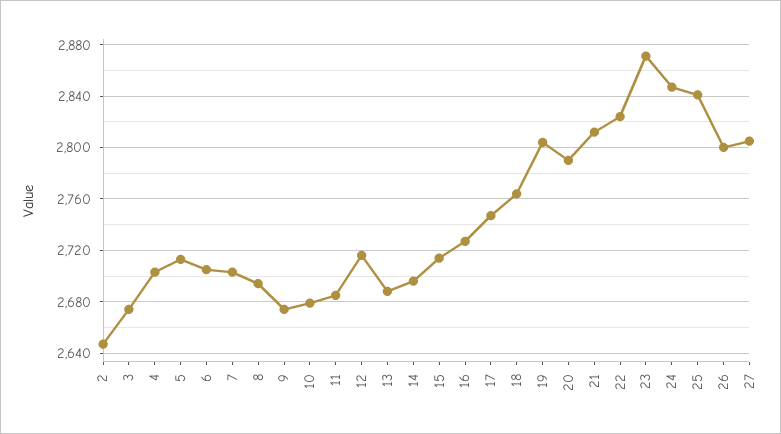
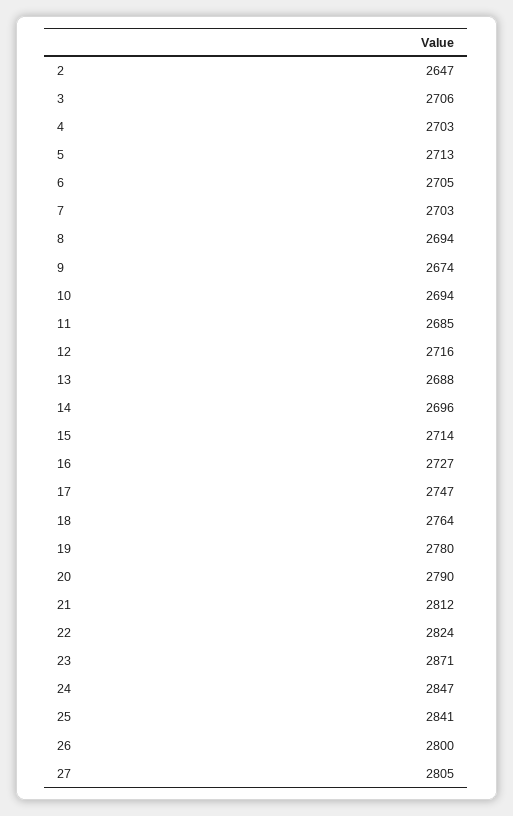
3: 2675 -> 2706
10: 2680 -> 2694
19: 2805 -> 2780

